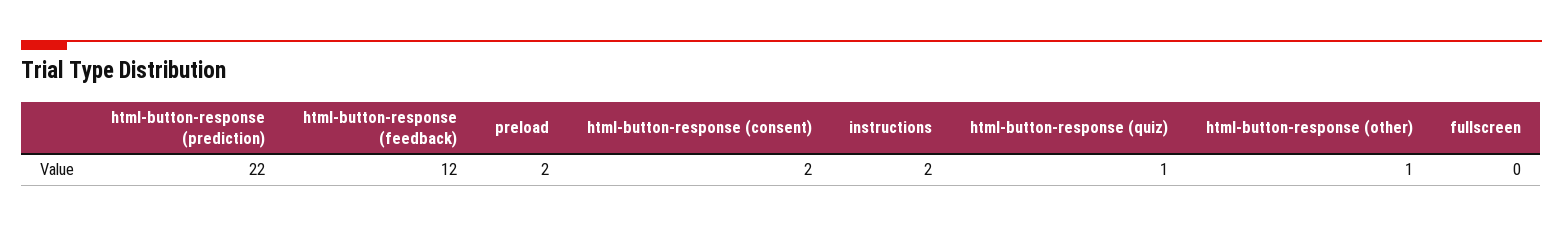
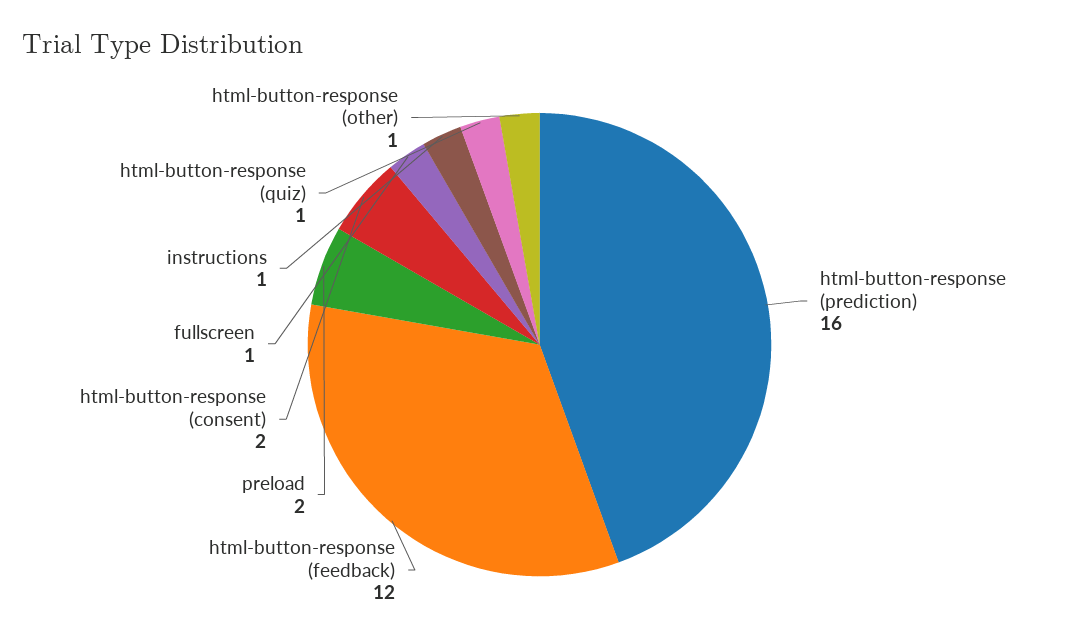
html-button-response (prediction): 22 -> 16
instructions: 2 -> 1
fullscreen: 0 -> 1

